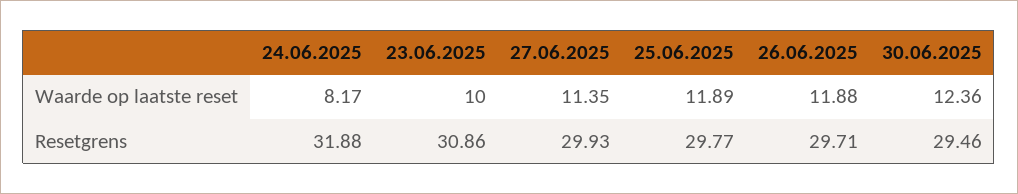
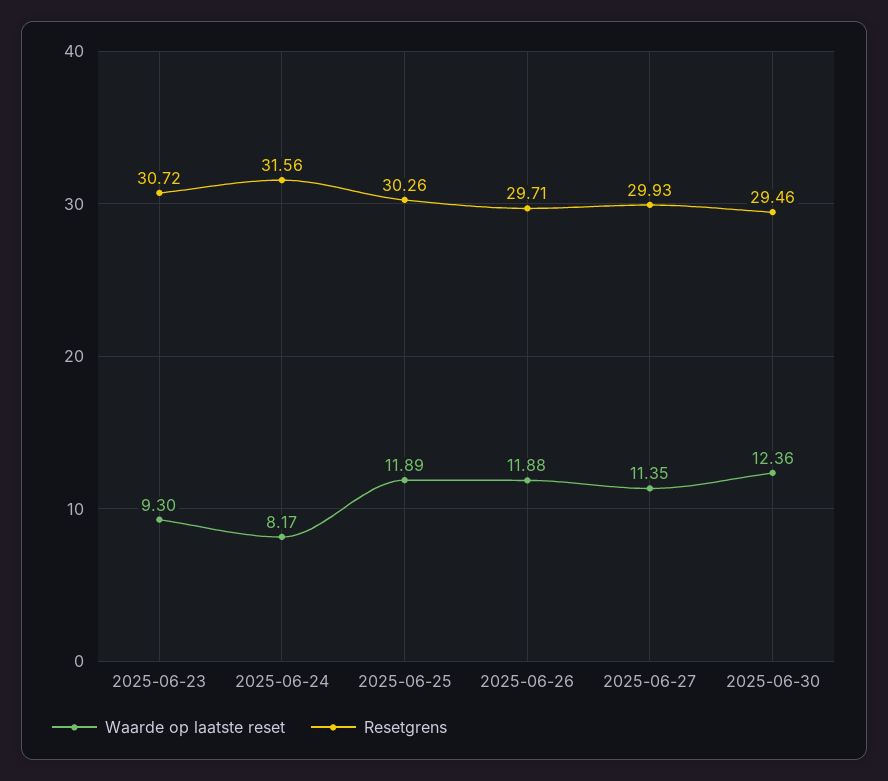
Waarde op laatste reset, 23.06.2025: 10 -> 9.3
Resetgrens, 24.06.2025: 31.88 -> 31.56
Resetgrens, 23.06.2025: 30.86 -> 30.72
Resetgrens, 25.06.2025: 29.77 -> 30.26

